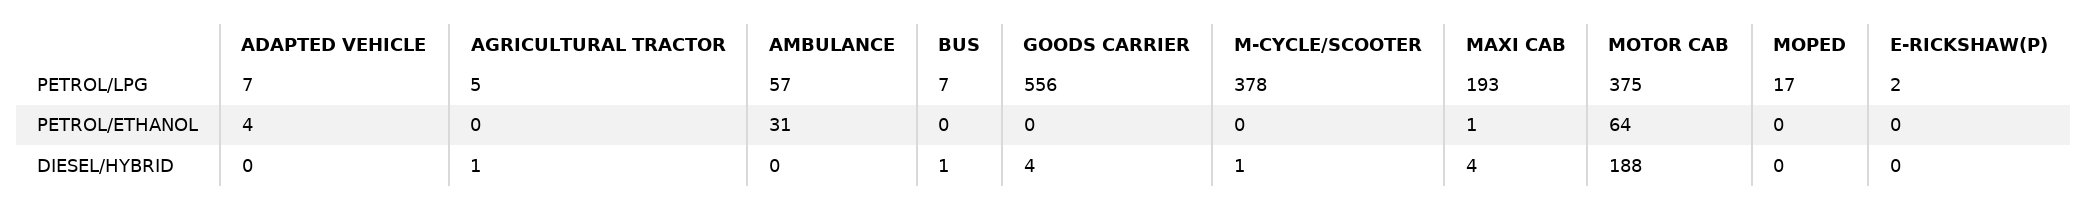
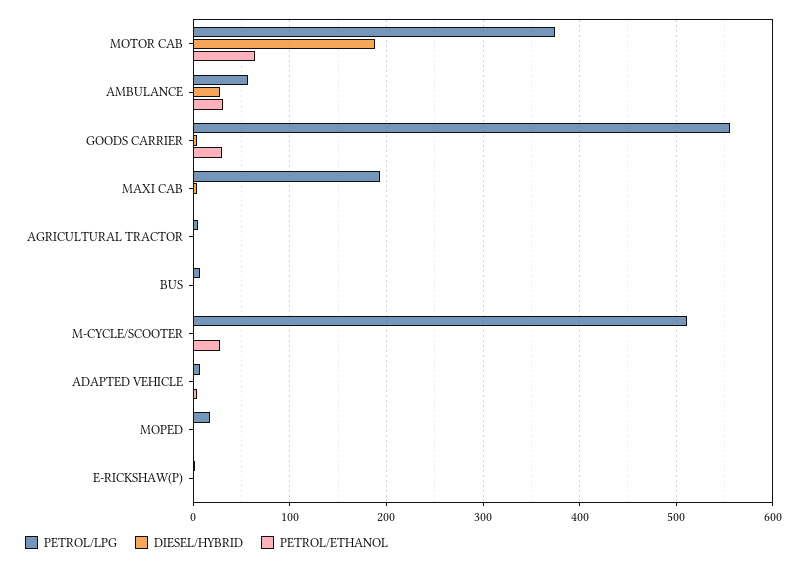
PETROL/LPG, M-CYCLE/SCOOTER: 378 -> 510
PETROL/ETHANOL, GOODS CARRIER: 0 -> 30
PETROL/ETHANOL, M-CYCLE/SCOOTER: 0 -> 30
DIESEL/HYBRID, AMBULANCE: 0 -> 30

